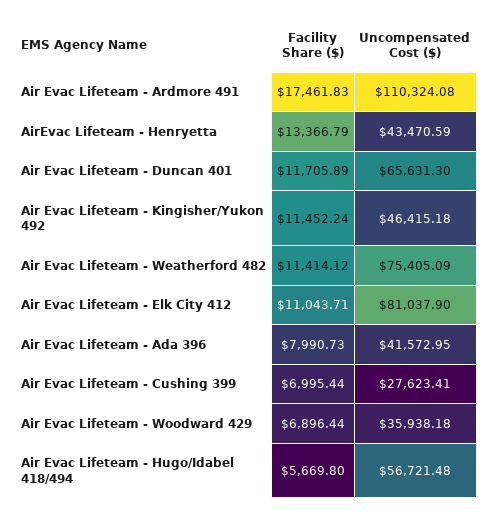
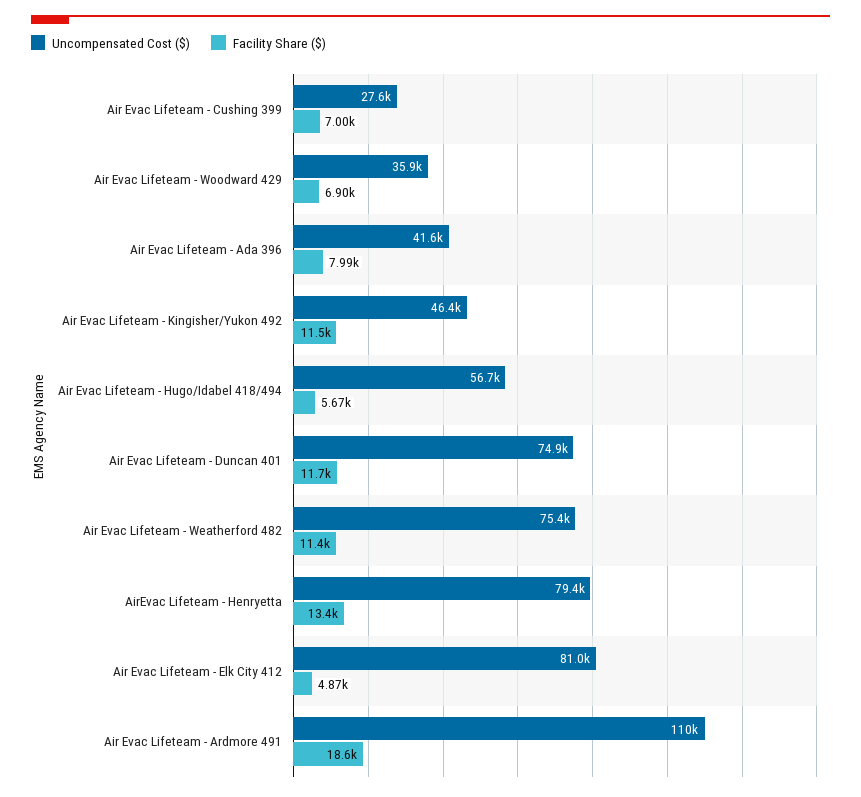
Facility Share ($), Air Evac Lifeteam - Ardmore 491: 17461.83 -> 18600
Uncompensated Cost ($), AirEvac Lifeteam - Henryetta: 43470.59 -> 79400
Uncompensated Cost ($), Air Evac Lifeteam - Duncan 401: 65631.3 -> 74900
Facility Share ($), Air Evac Lifeteam - Elk City 412: 11043.71 -> 4870

